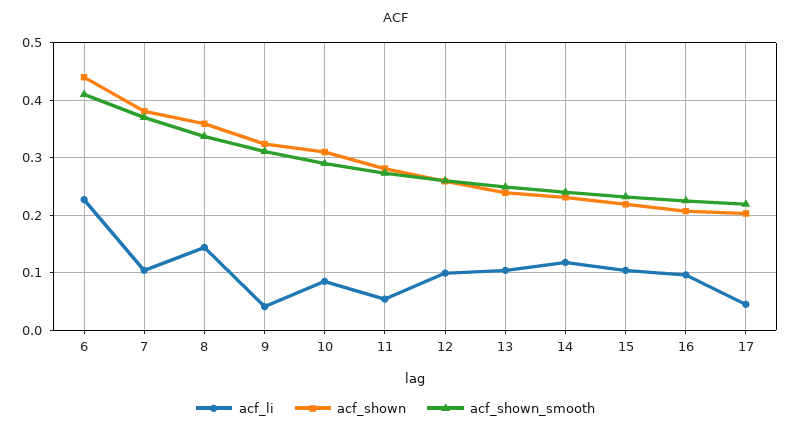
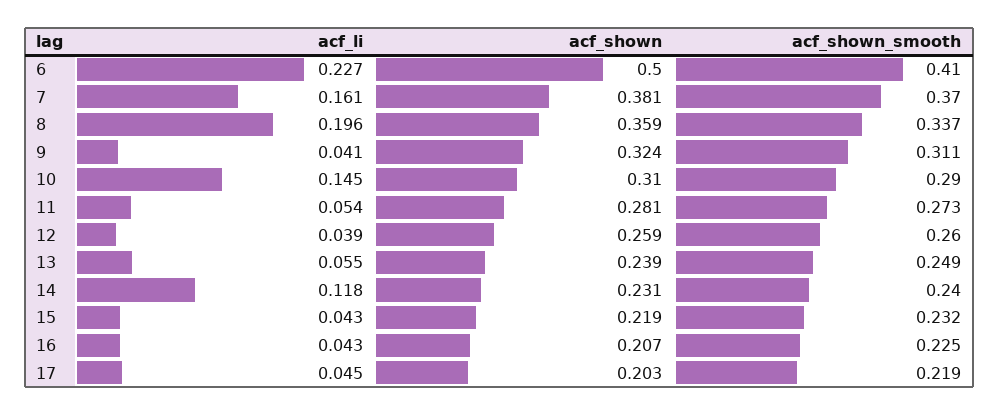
acf_shown, 6: 0.44 -> 0.5
acf_li, 7: 0.1 -> 0.161
acf_li, 8: 0.14 -> 0.196
acf_li, 10: 0.08 -> 0.145
acf_li, 12: 0.1 -> 0.039
acf_li, 13: 0.1 -> 0.055
acf_li, 15: 0.1 -> 0.043
acf_li, 16: 0.1 -> 0.043

